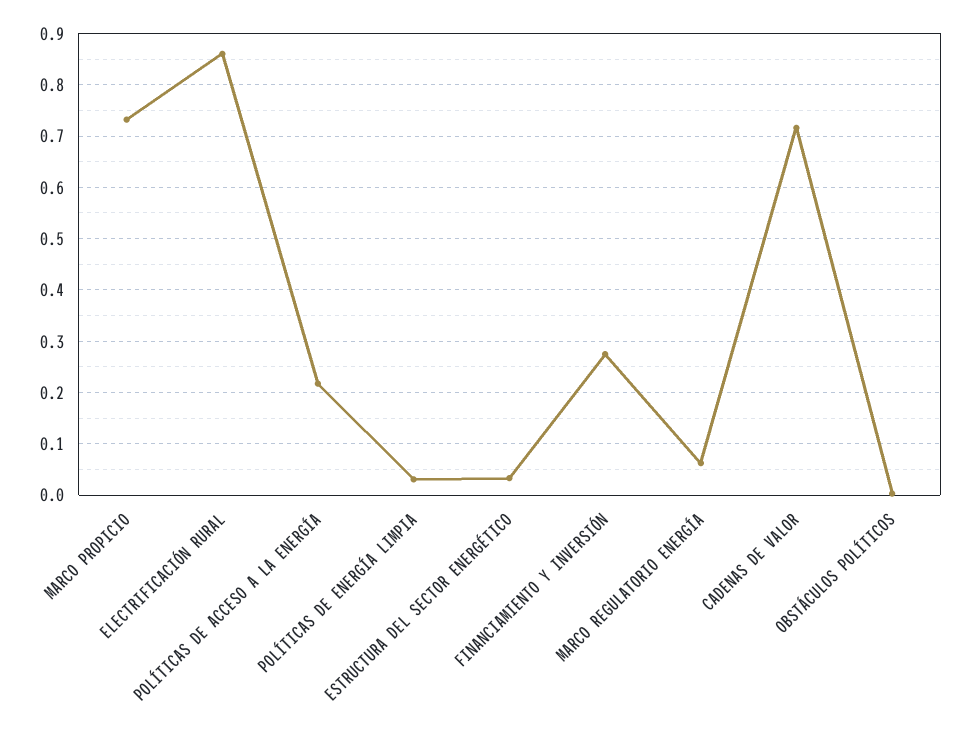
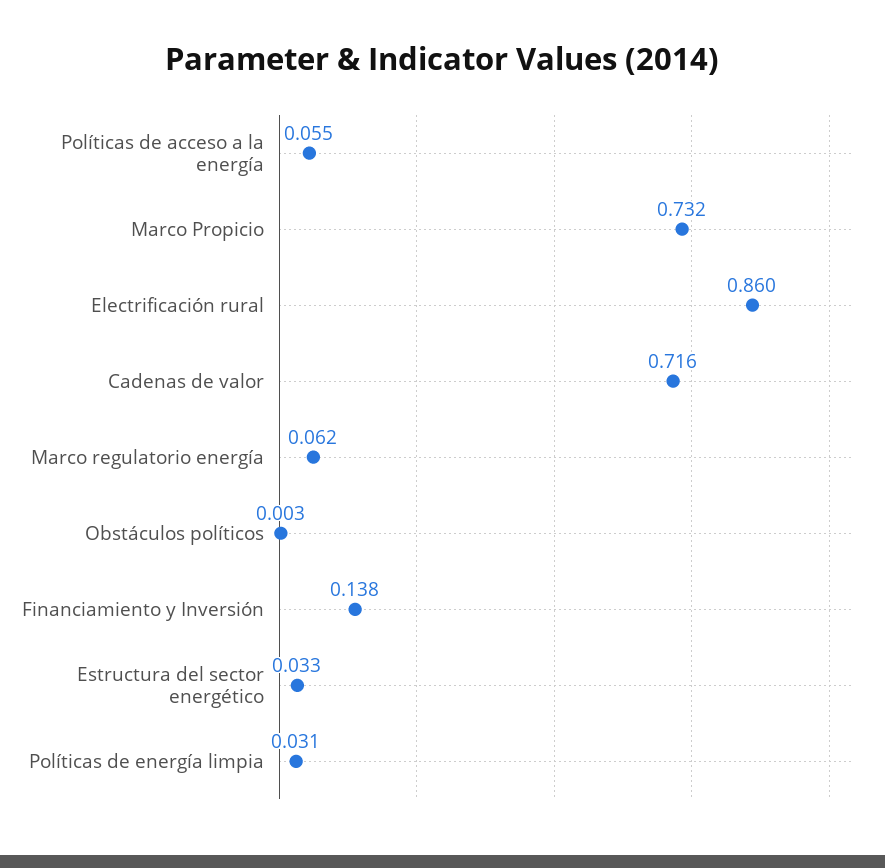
POLÍTICAS DE ACCESO A LA ENERGÍA: 0.22 -> 0.055
FINANCIAMIENTO Y INVERSIÓN: 0.28 -> 0.138

